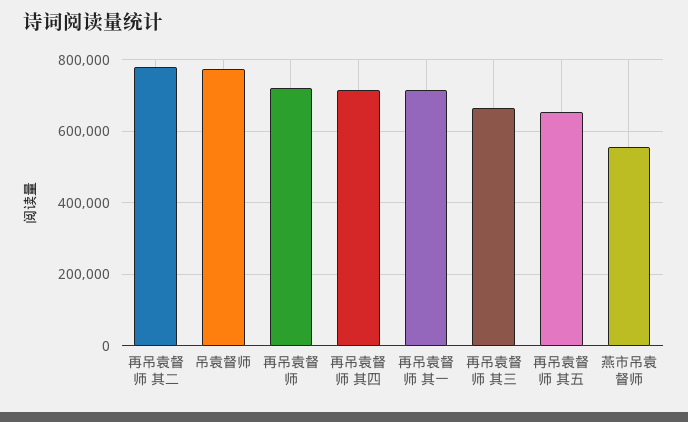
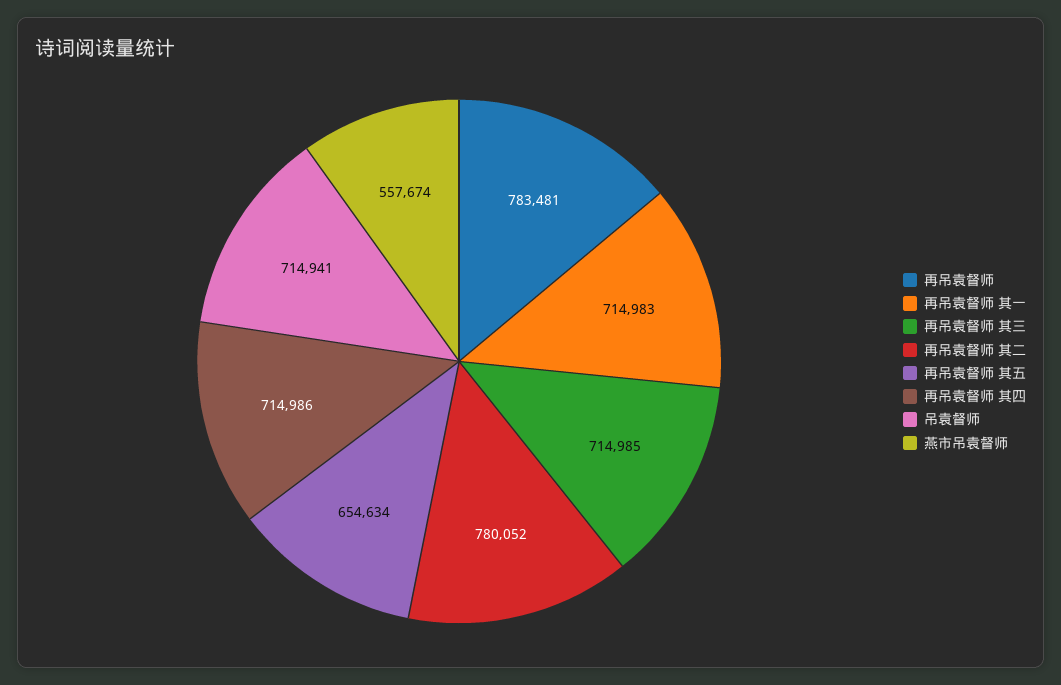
吊袁督师: 780000 -> 714941
再吊袁督师: 720000 -> 783481
再吊袁督师 其三: 660000 -> 714985

